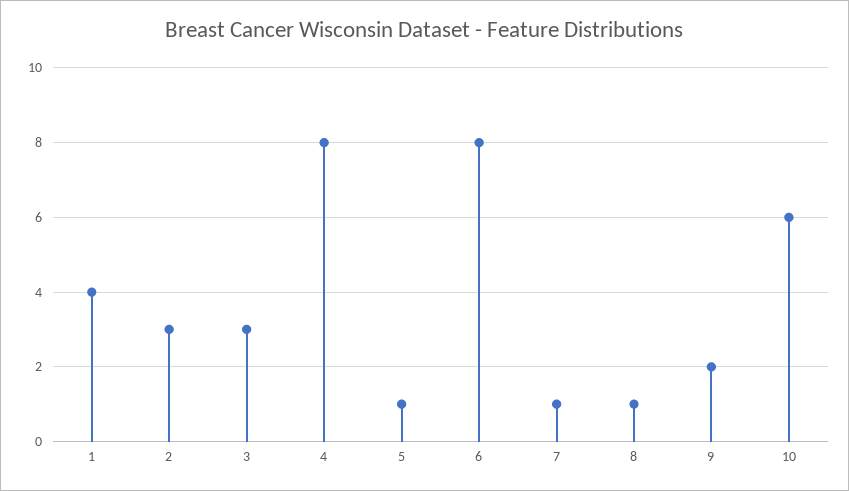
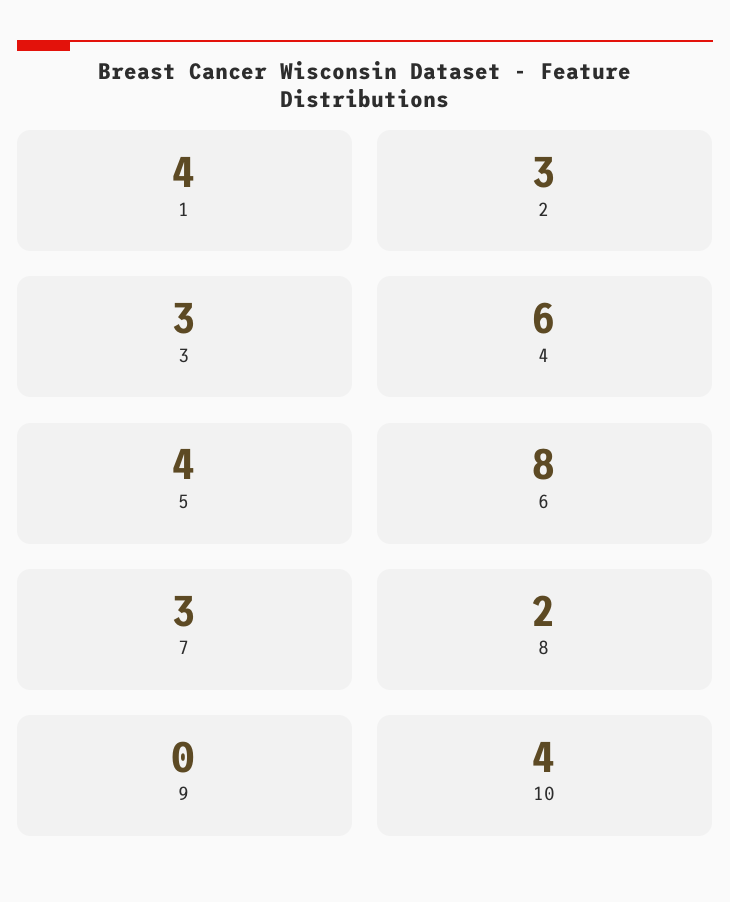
4: 8 -> 6
5: 1 -> 4
7: 1 -> 3
8: 1 -> 2
9: 2 -> 0
10: 6 -> 4

